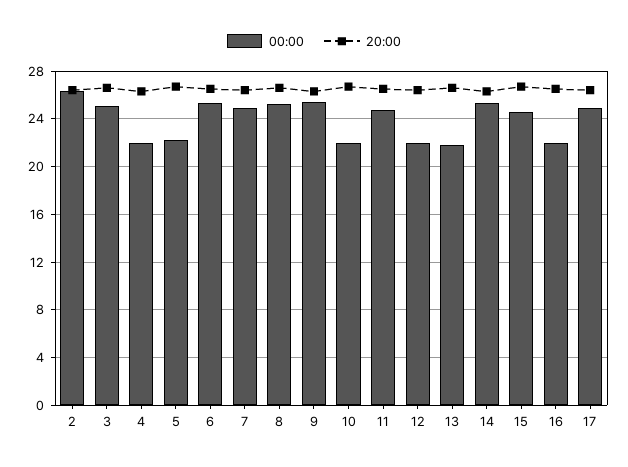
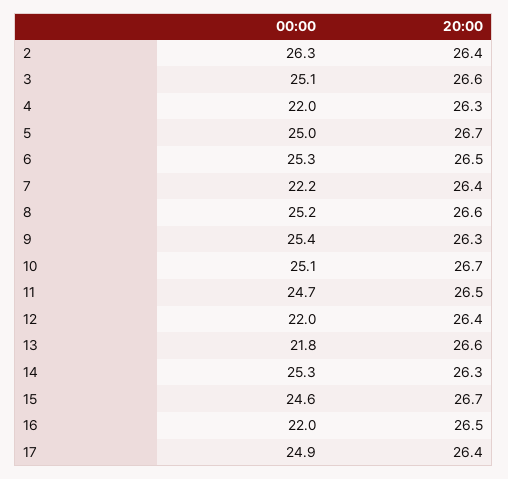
00:00, 5: 22 -> 25
00:00, 7: 25 -> 22.2
00:00, 10: 22 -> 25.1

